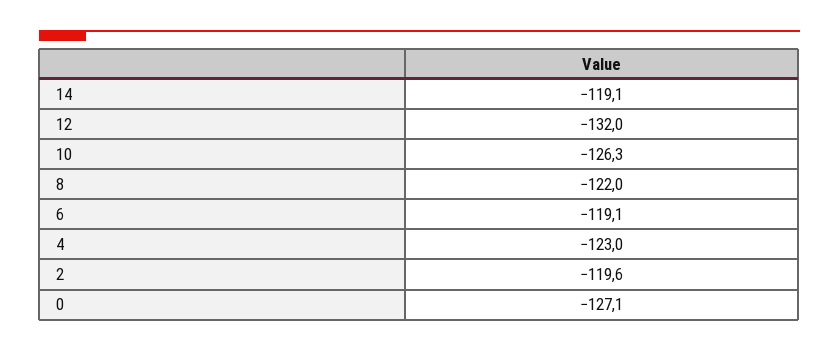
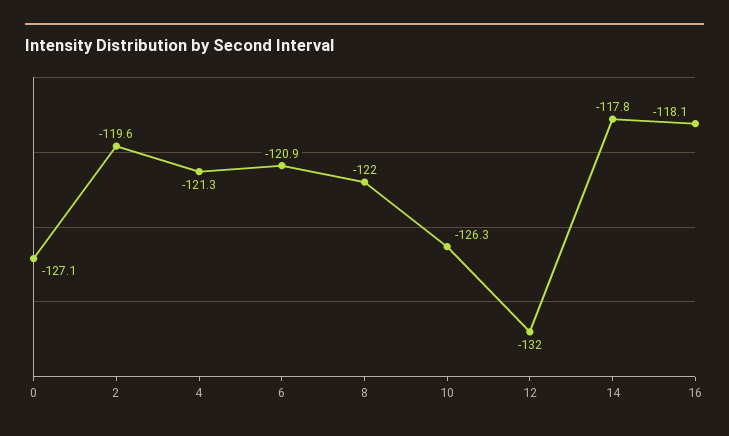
14: -119.1 -> -117.8
6: -119.1 -> -120.9
4: -123 -> -121.3
16: none -> -118.1

